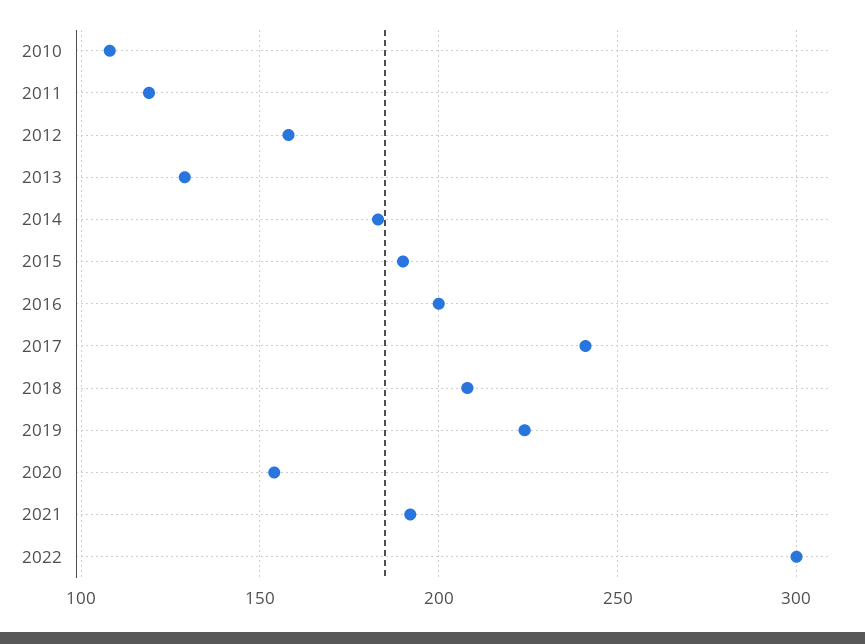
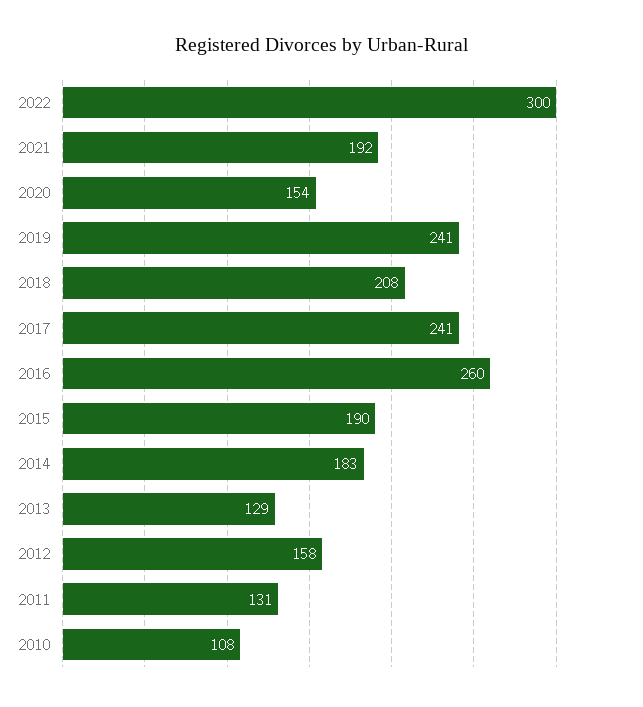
2011: 120 -> 131
2016: 200 -> 260
2019: 225 -> 241

